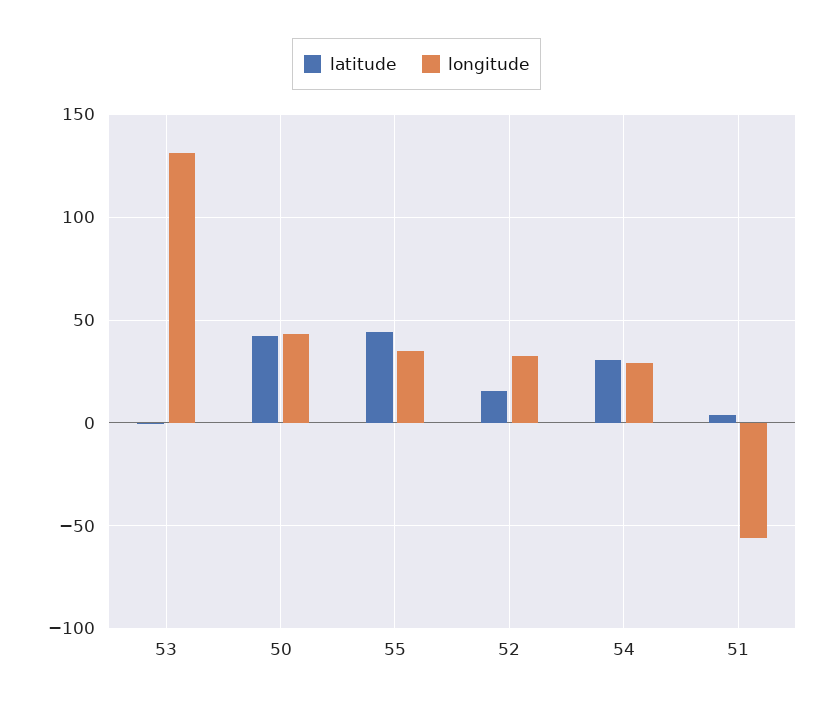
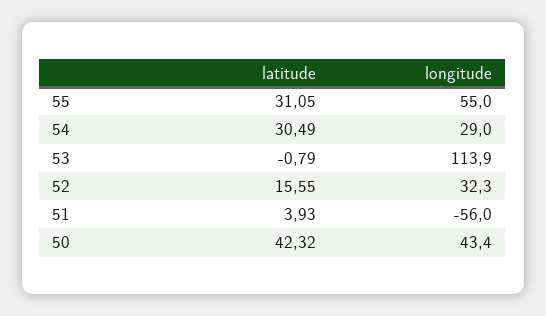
longitude, 53: 130 -> 113.9
latitude, 55: 45 -> 31.05
longitude, 55: 35 -> 55

